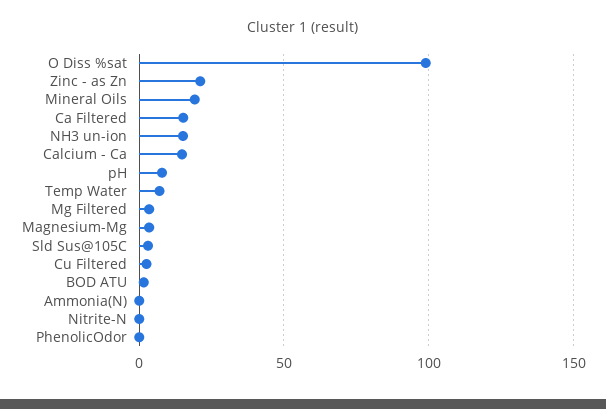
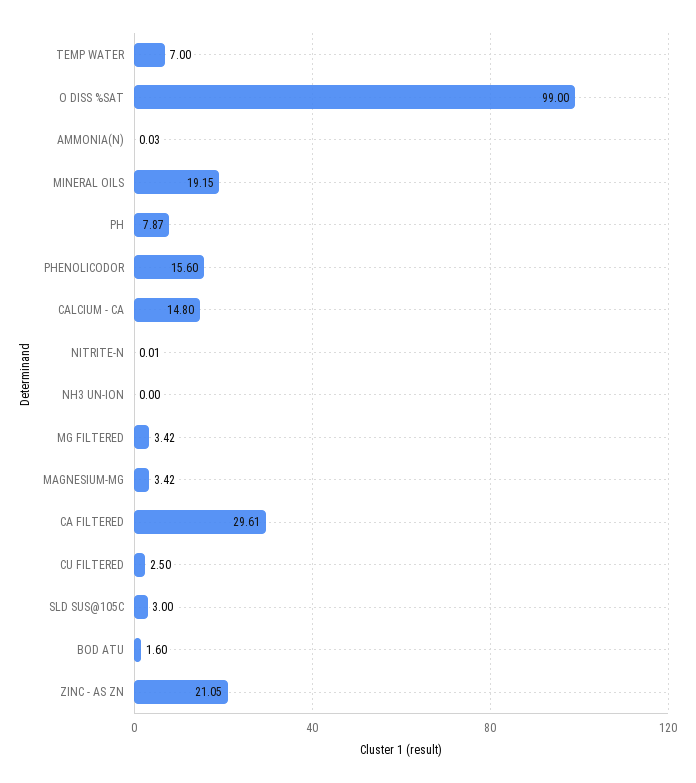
Ca Filtered: 15 -> 29.61
NH3 un-ion: 15 -> 0
PhenolicOdor: 0 -> 15.6

